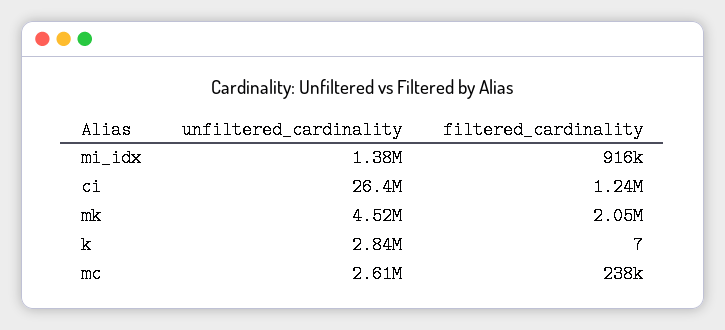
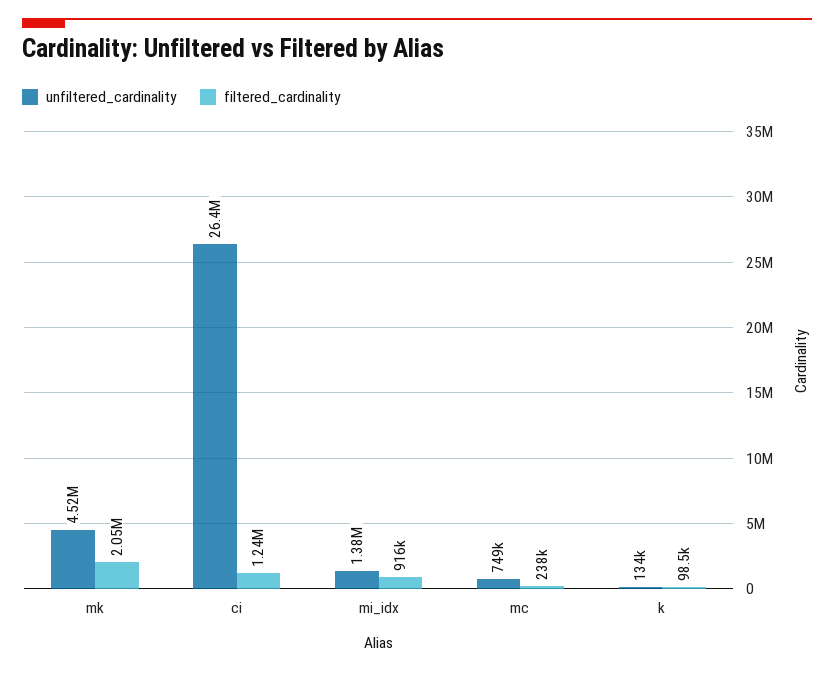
unfiltered_cardinality, k: 2840000 -> 134000
filtered_cardinality, k: 7 -> 98500
unfiltered_cardinality, mc: 2610000 -> 749000

